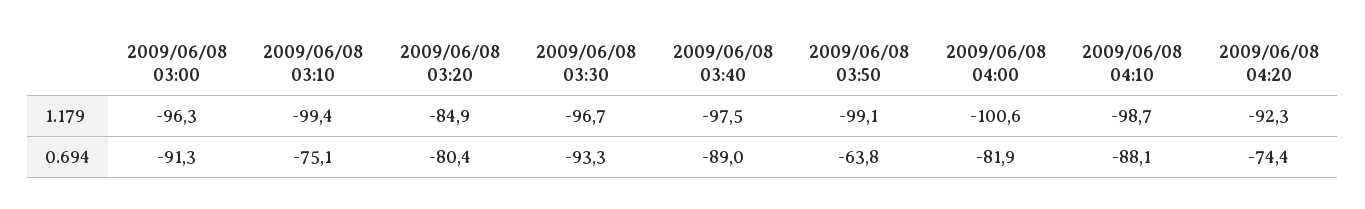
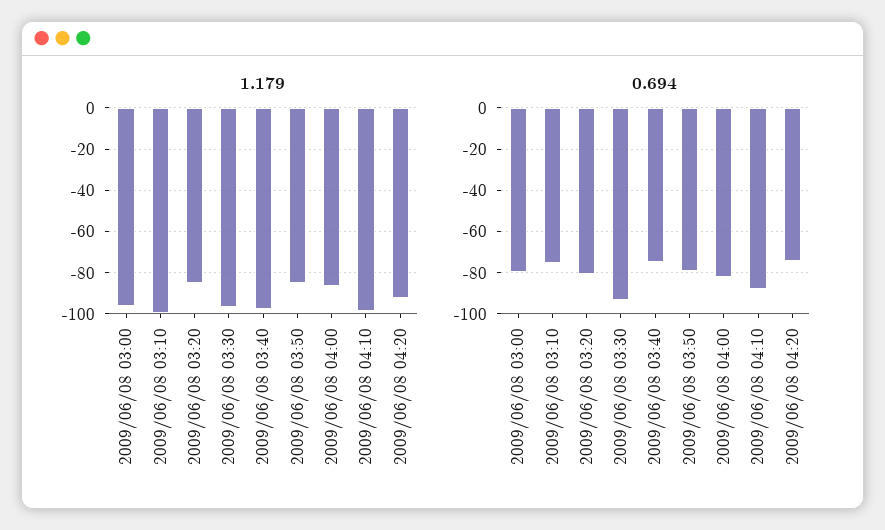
1.179, 2009/06/08 03:50: -99.1 -> -85
1.179, 2009/06/08 04:00: -100.6 -> -85
0.694, 2009/06/08 03:00: -91.3 -> -80
0.694, 2009/06/08 03:40: -89 -> -75
0.694, 2009/06/08 03:50: -63.8 -> -80

